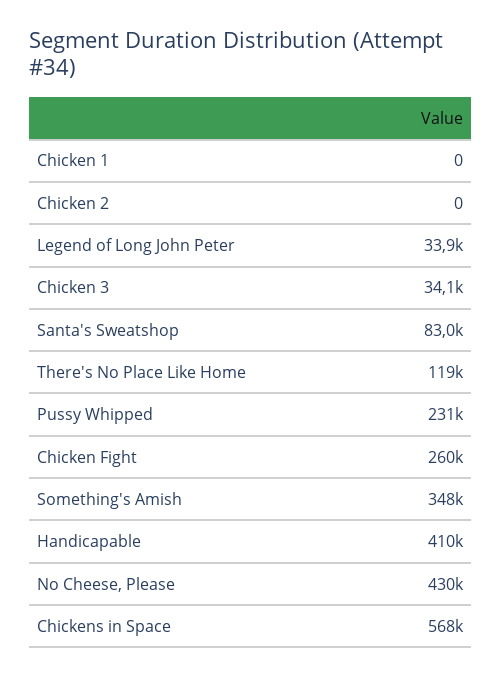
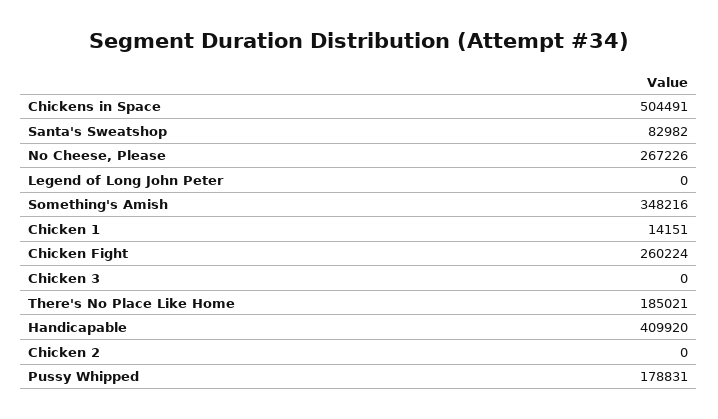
Chicken 1: 0 -> 14151
Legend of Long John Peter: 33900 -> 0
Chicken 3: 34100 -> 0
There's No Place Like Home: 119000 -> 185021
Pussy Whipped: 231000 -> 178831
No Cheese, Please: 430000 -> 267226
Chickens in Space: 568000 -> 504491

